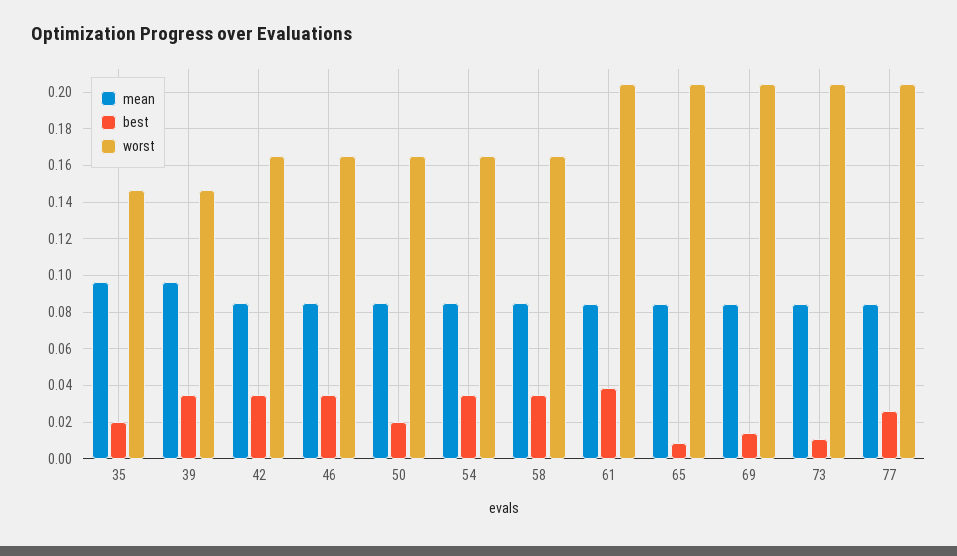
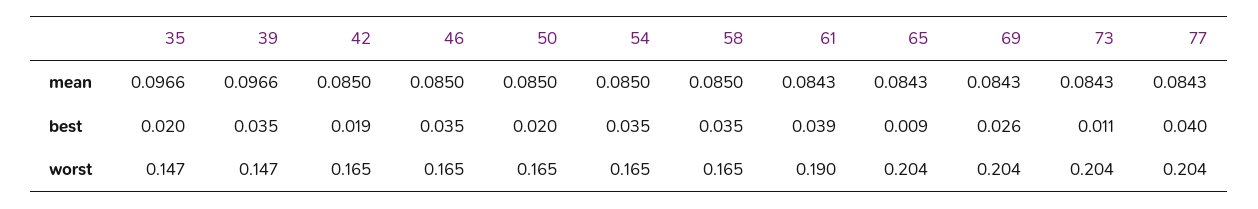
best, 42: 0.035 -> 0.019
worst, 61: 0.205 -> 0.19
best, 69: 0.015 -> 0.026
best, 77: 0.025 -> 0.04

